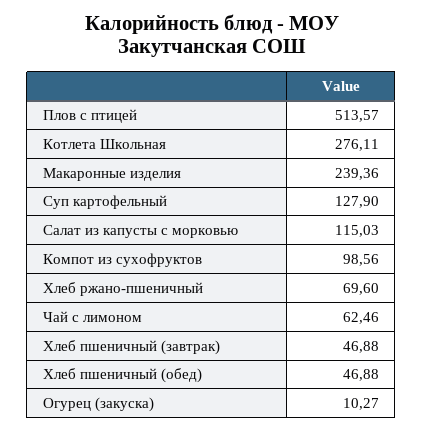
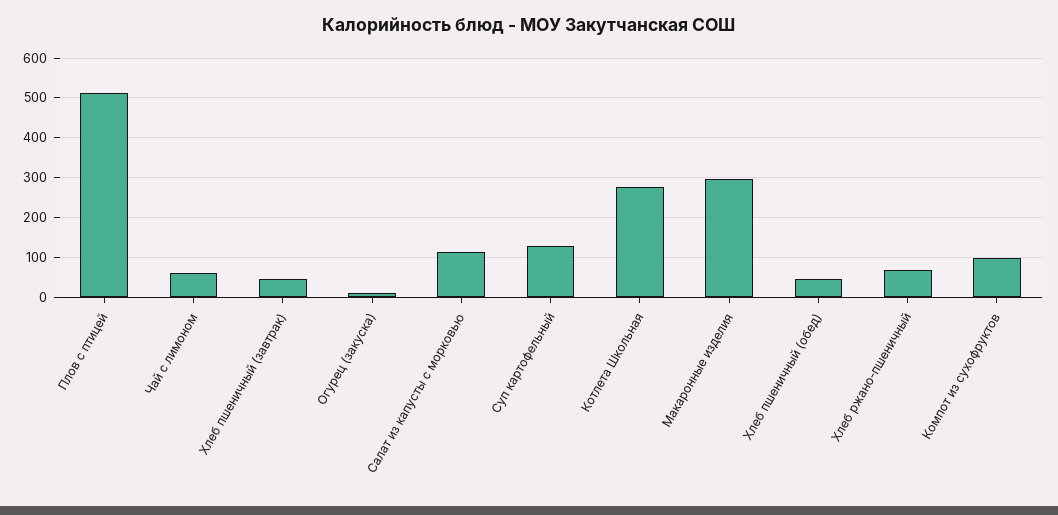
Макаронные изделия: 239.36 -> 300

